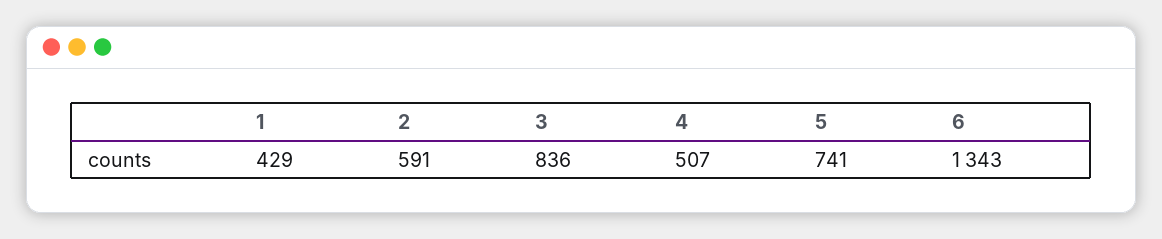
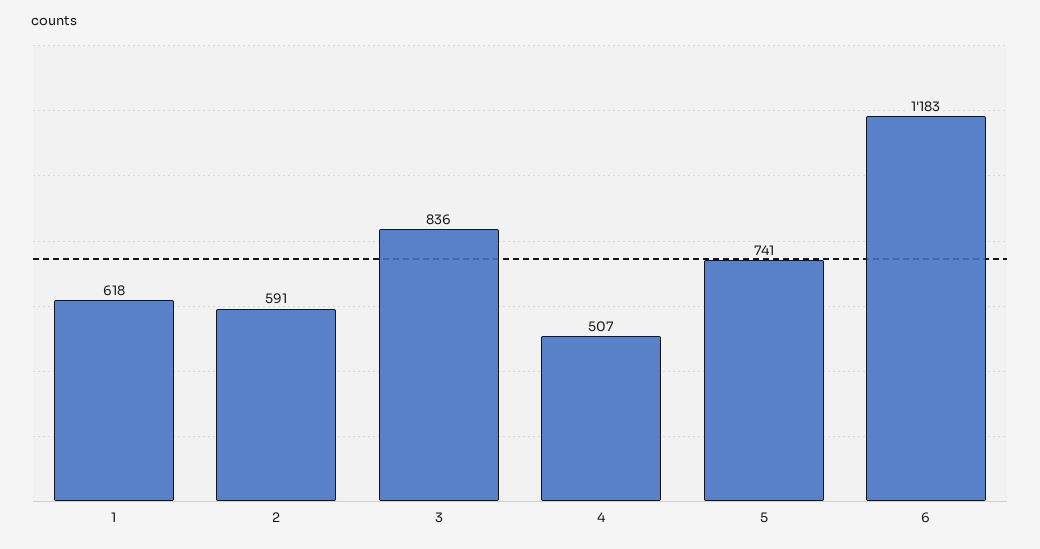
1: 429 -> 618
6: 1343 -> 1183

